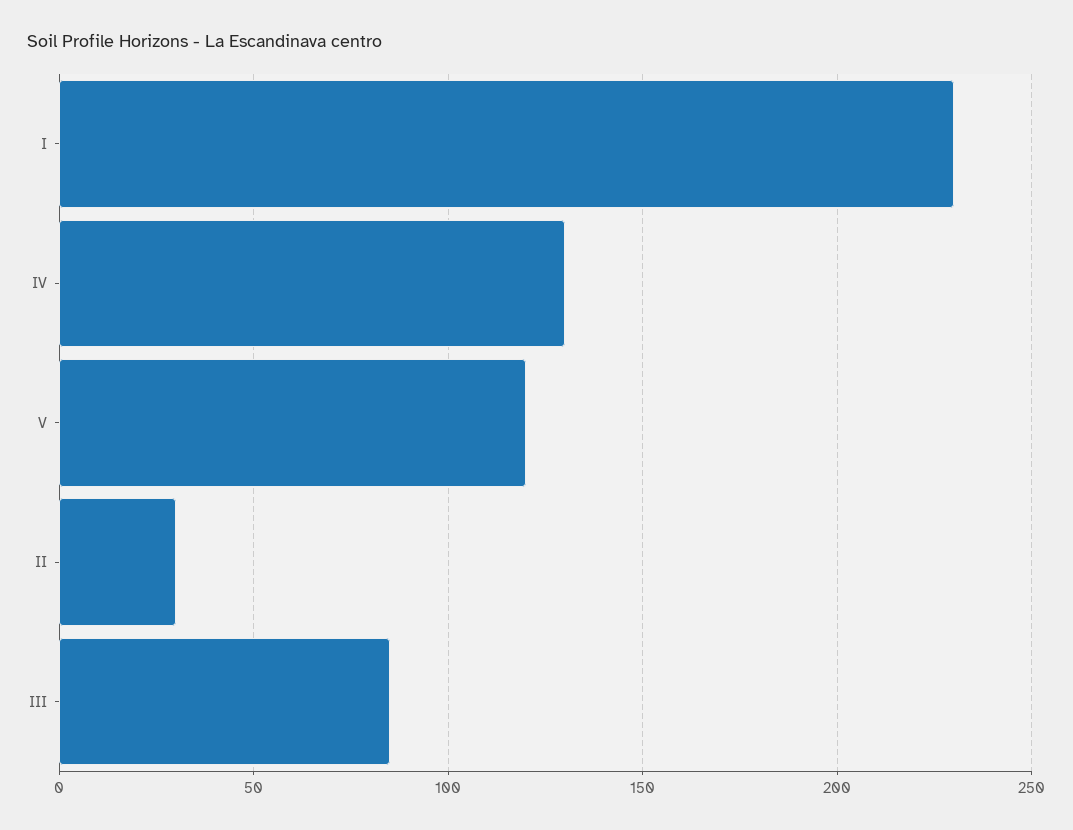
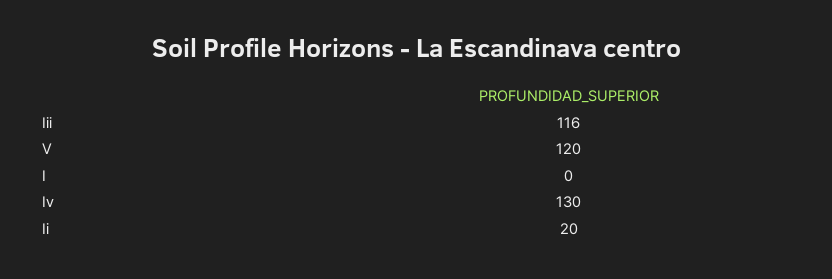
I: 230 -> 0
II: 30 -> 20
III: 85 -> 116

